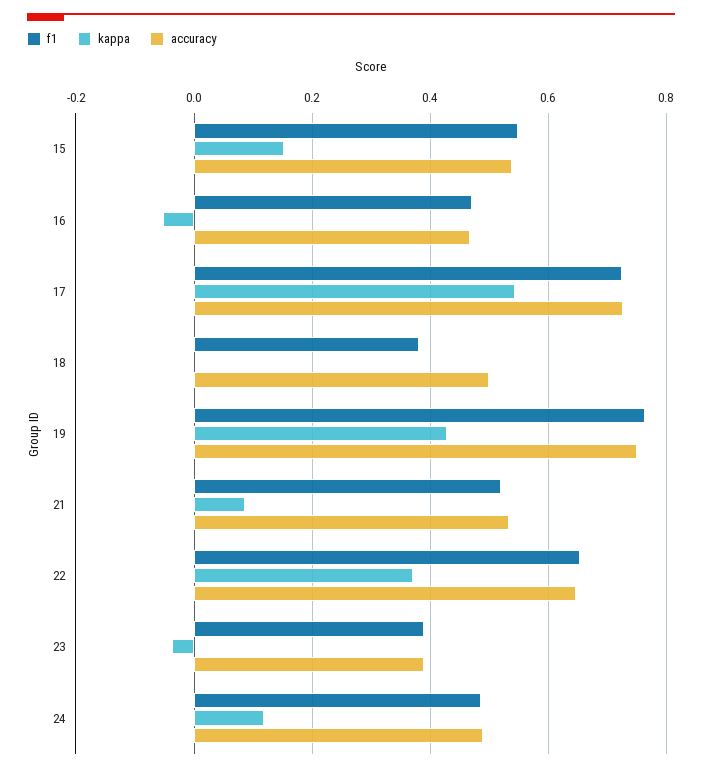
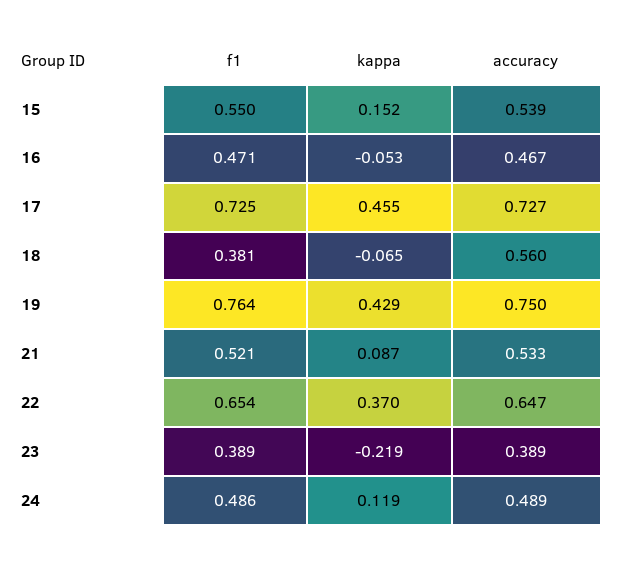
kappa, 17: 0.54 -> 0.455
kappa, 18: 0 -> -0.065
accuracy, 18: 0.5 -> 0.56
kappa, 23: -0.04 -> -0.219

